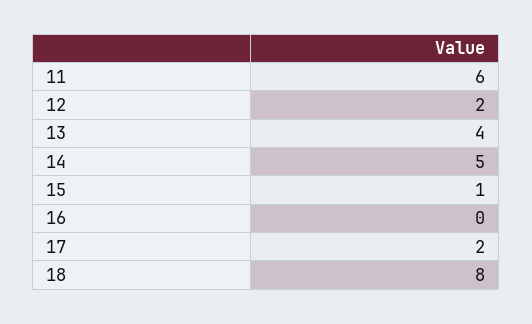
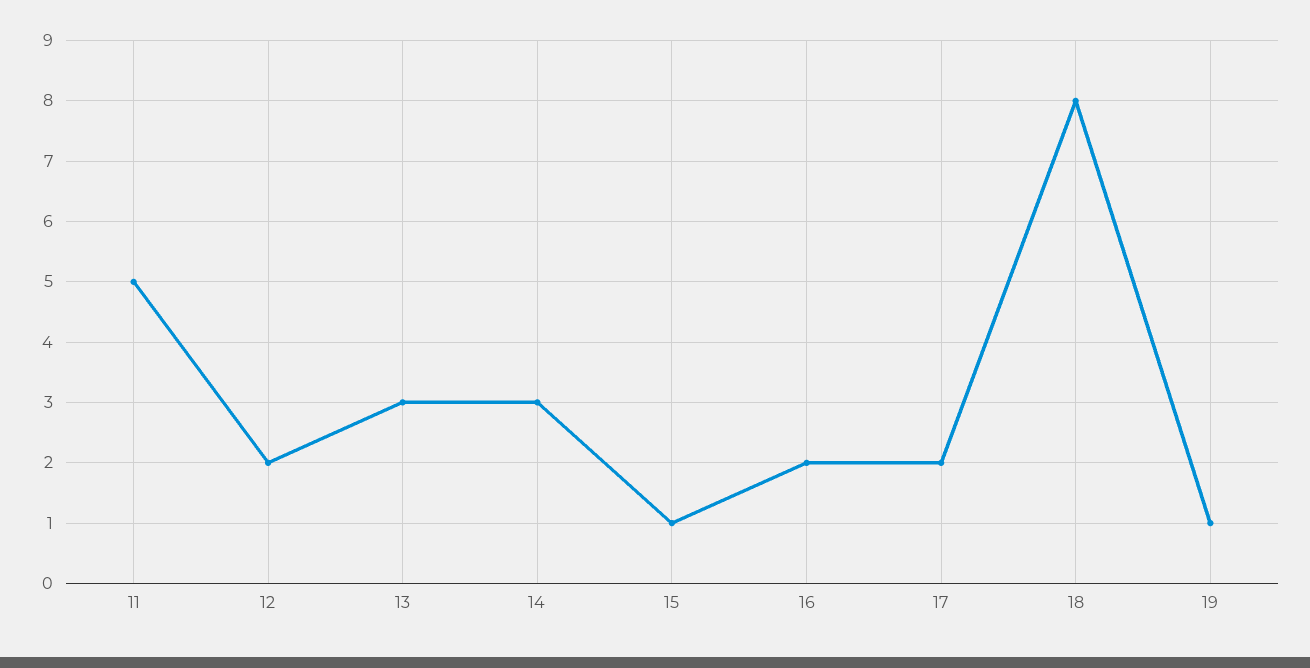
11: 6 -> 5
13: 4 -> 3
14: 5 -> 3
16: 0 -> 2
19: none -> 1

